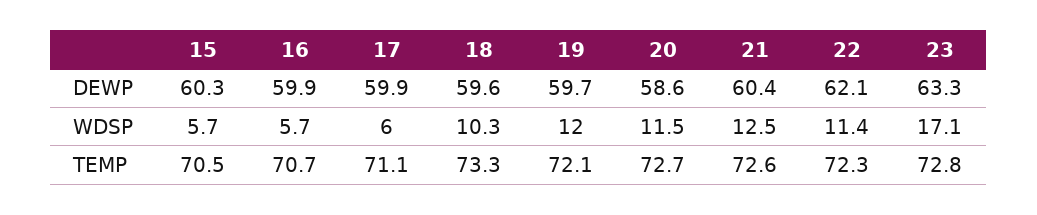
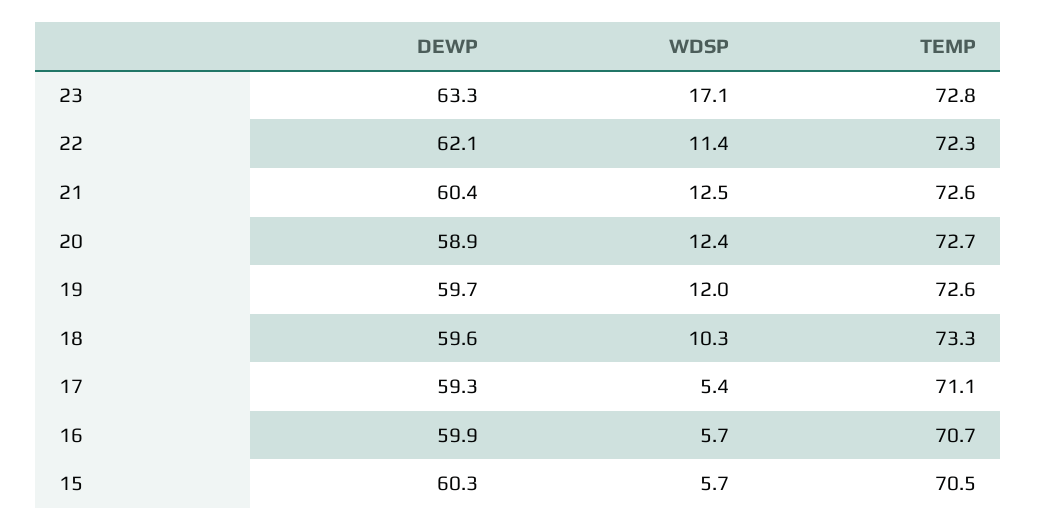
17, DEWP: 59.9 -> 59.3
20, DEWP: 58.6 -> 58.9
17, WDSP: 6 -> 5.4
20, WDSP: 11.5 -> 12.4
19, TEMP: 72.1 -> 72.6

